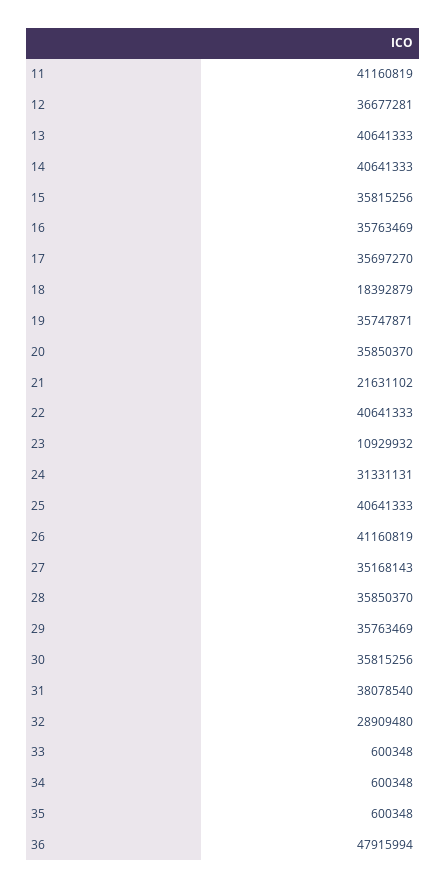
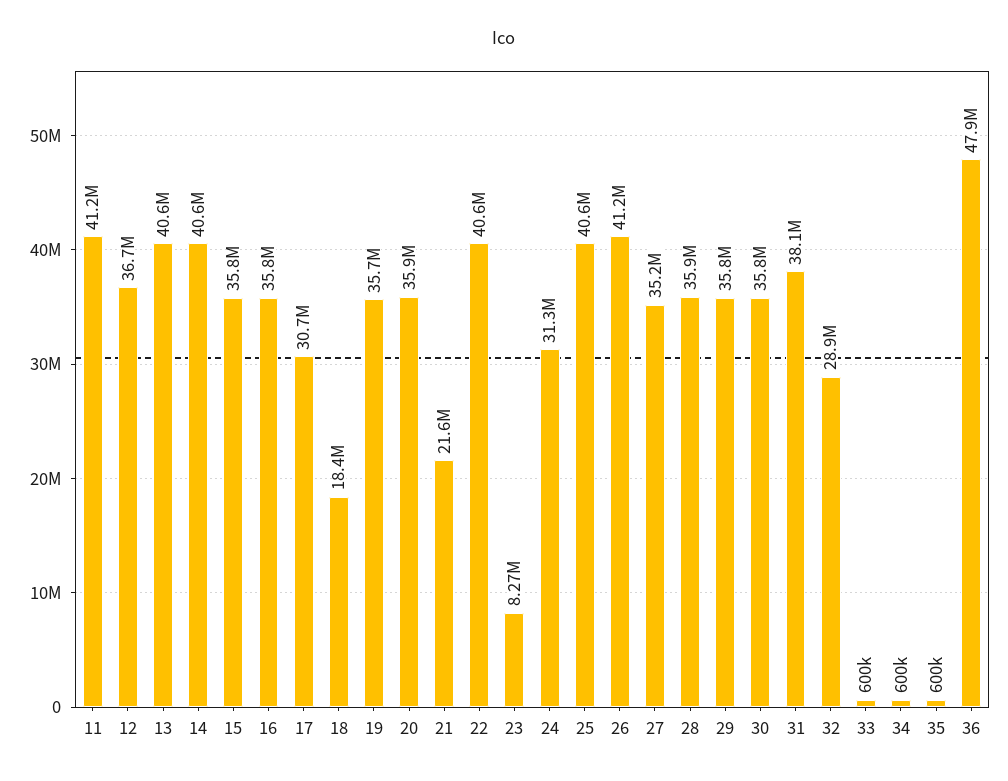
17: 35697270 -> 30700000
23: 10929932 -> 8270000

